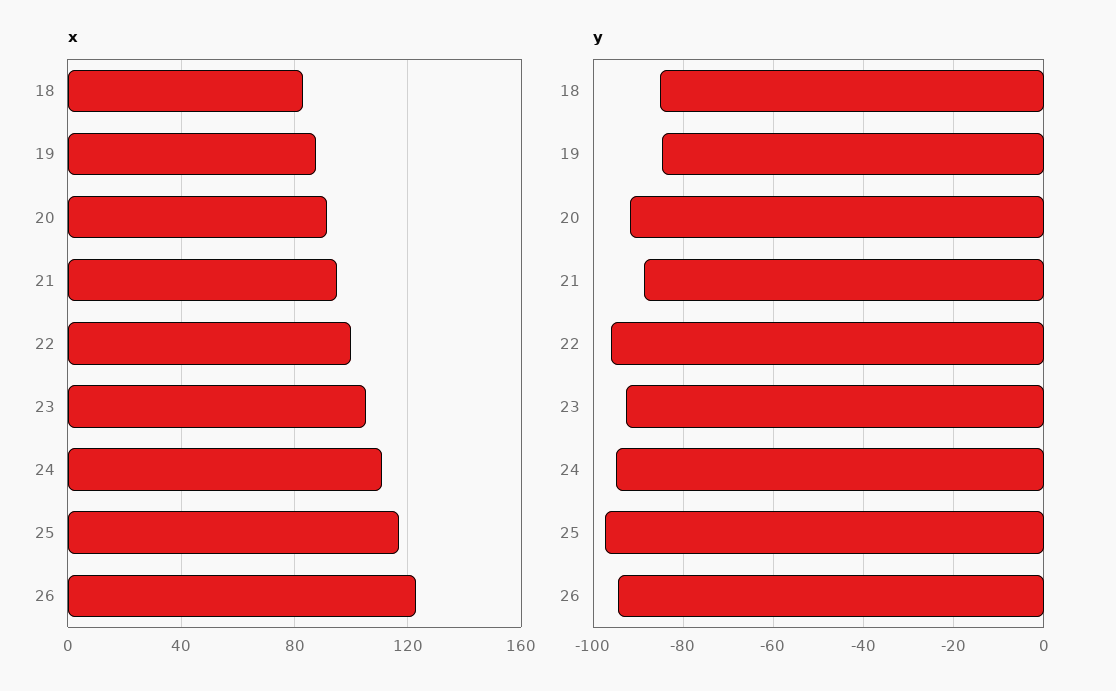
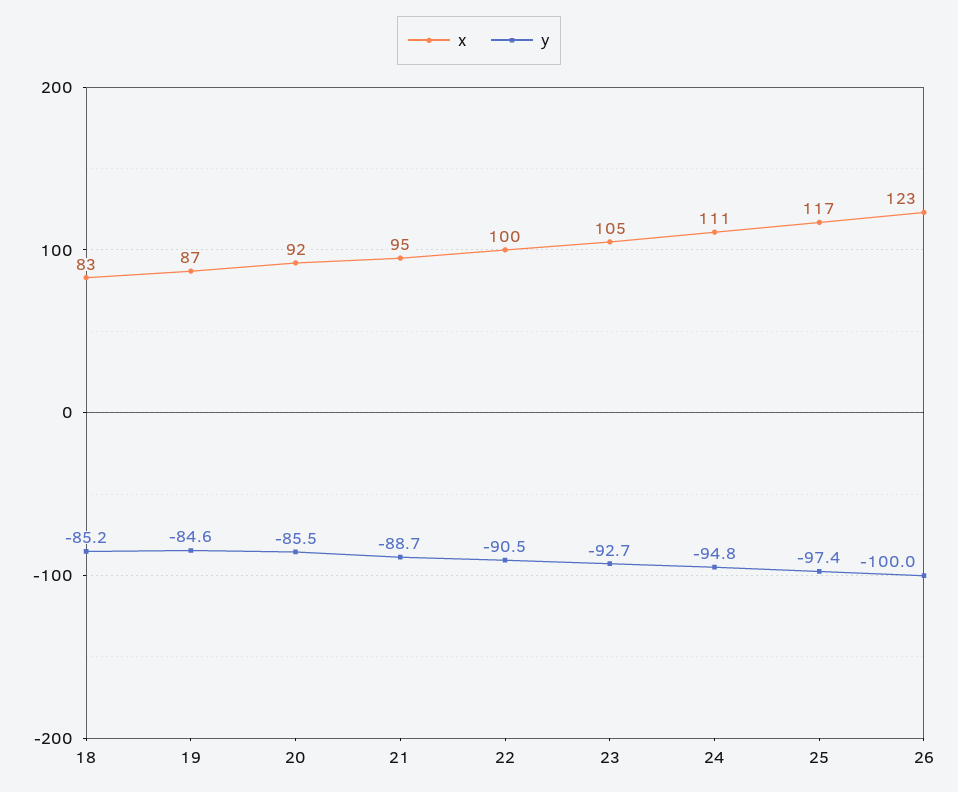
y, 20: -92 -> -85.5
y, 22: -96 -> -90.5
y, 26: -94 -> -100

